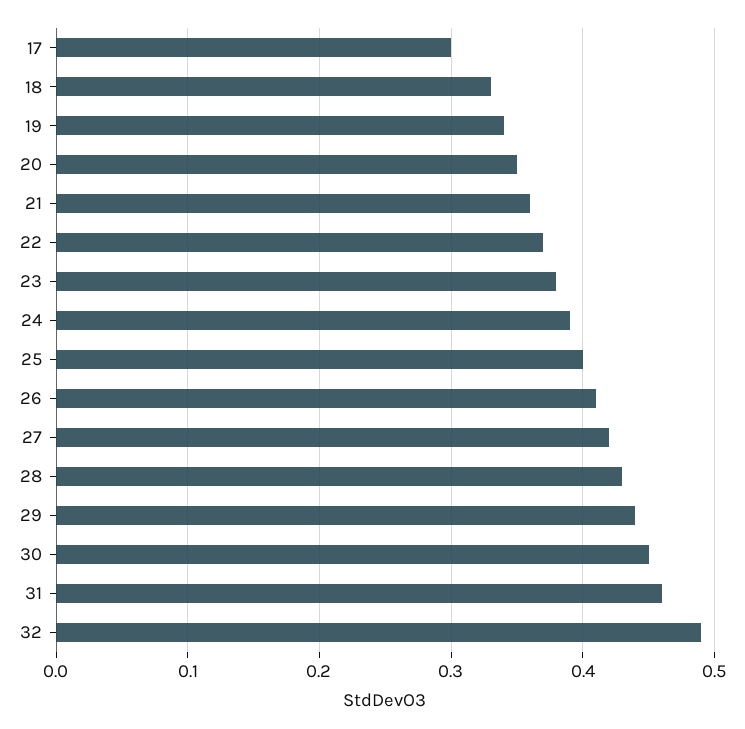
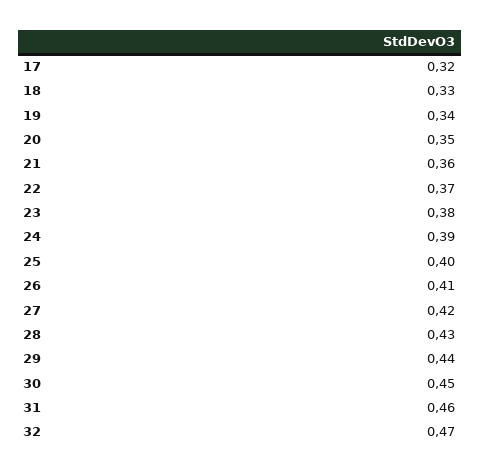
17: 0.3 -> 0.32
32: 0.49 -> 0.47

